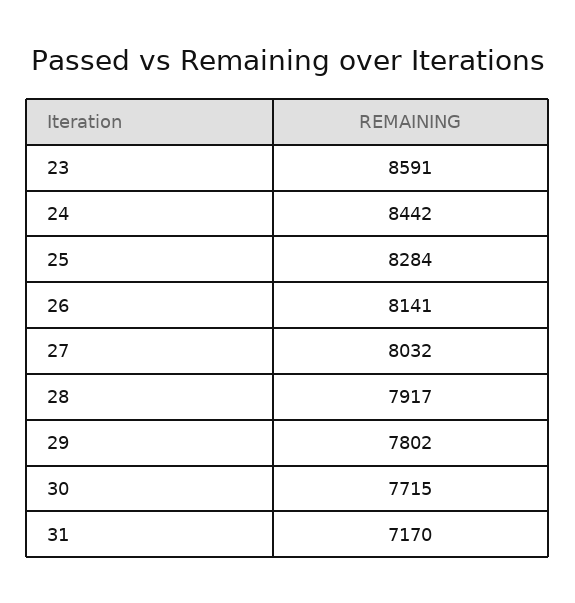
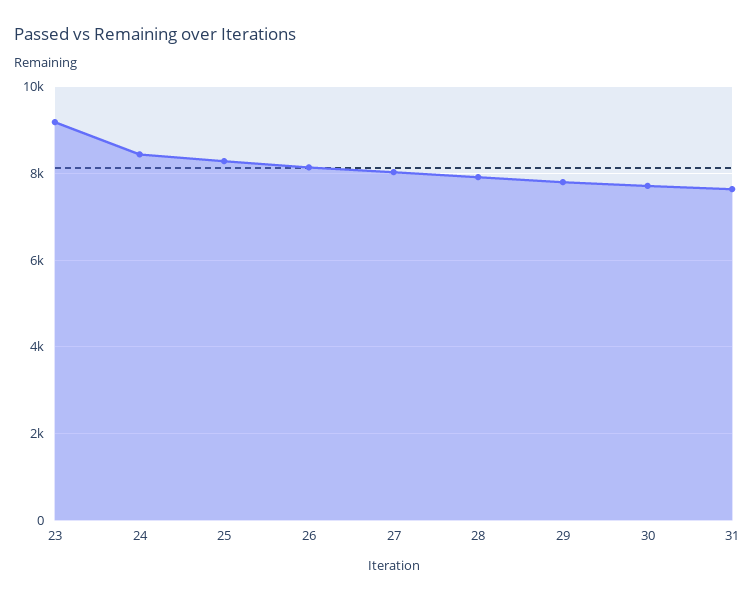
23: 8591 -> 9200
31: 7170 -> 7600

